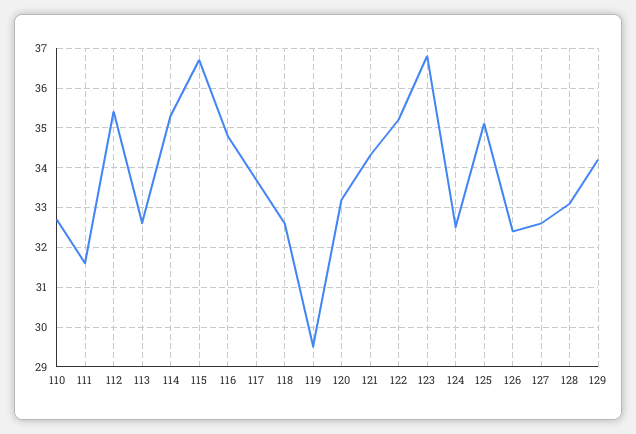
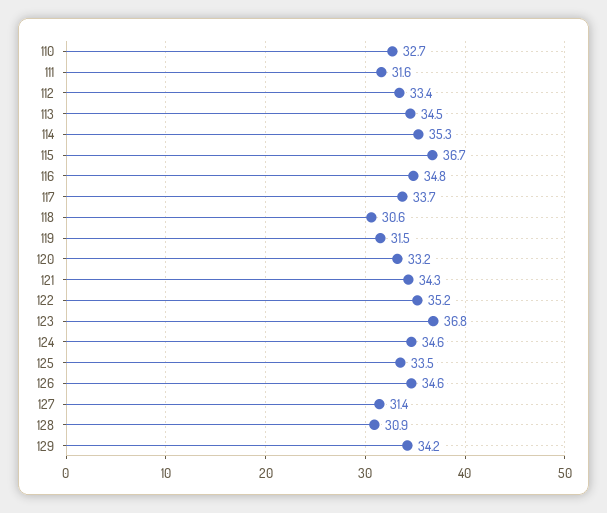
112: 35.5 -> 33.4
113: 32.5 -> 34.5
118: 32.5 -> 30.6
119: 29.5 -> 31.5
124: 32.5 -> 34.6
125: 35 -> 33.5
126: 32.5 -> 34.6
127: 32.5 -> 31.4
128: 33 -> 30.9

